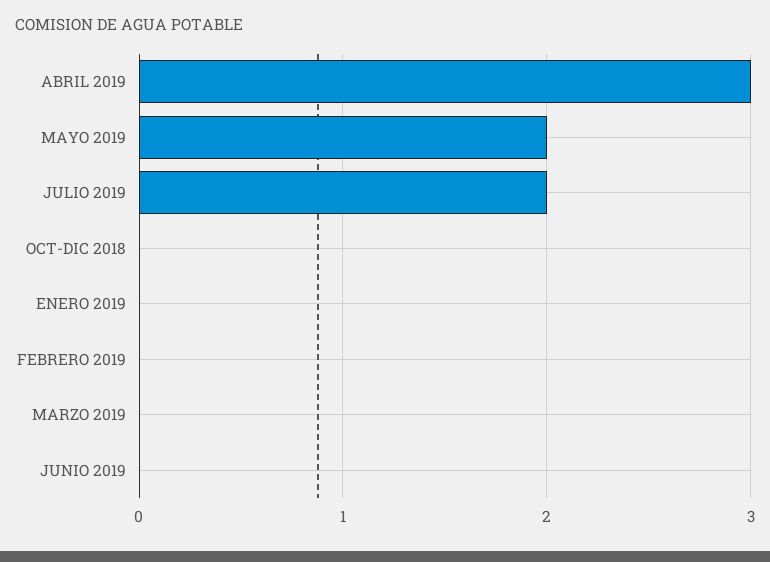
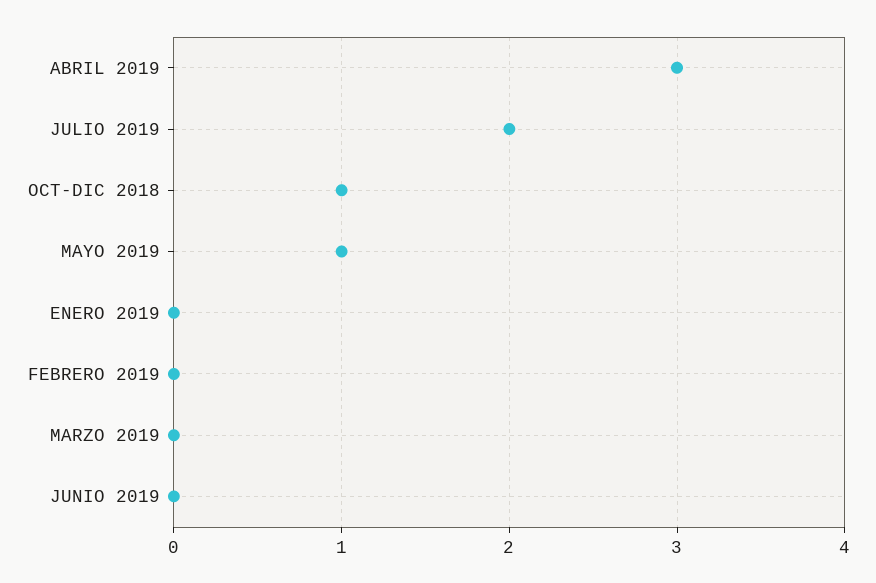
MAYO 2019: 2 -> 1
OCT-DIC 2018: 0 -> 1

